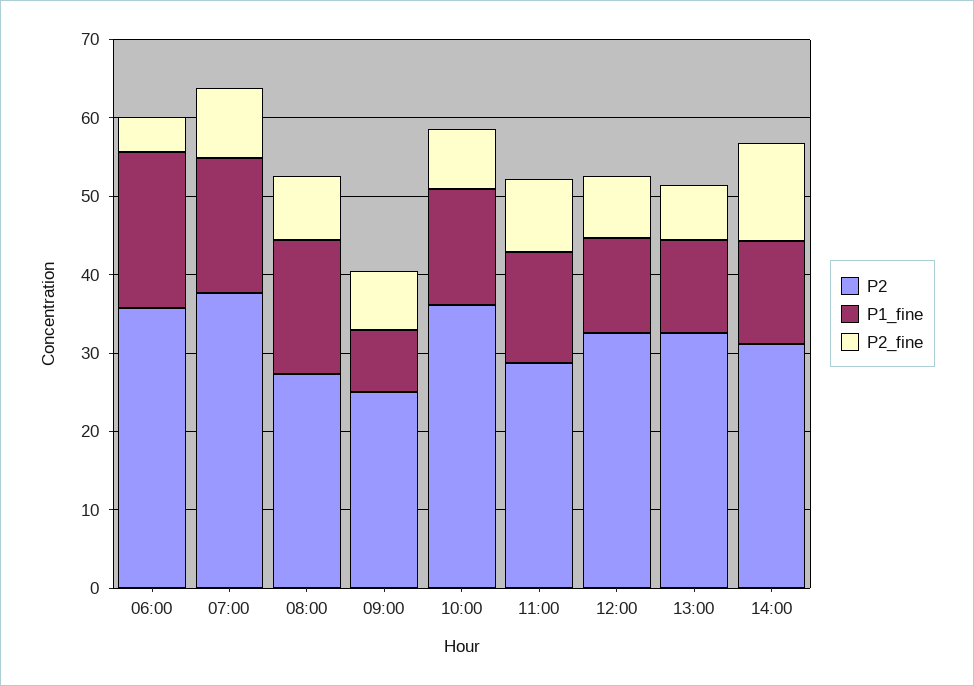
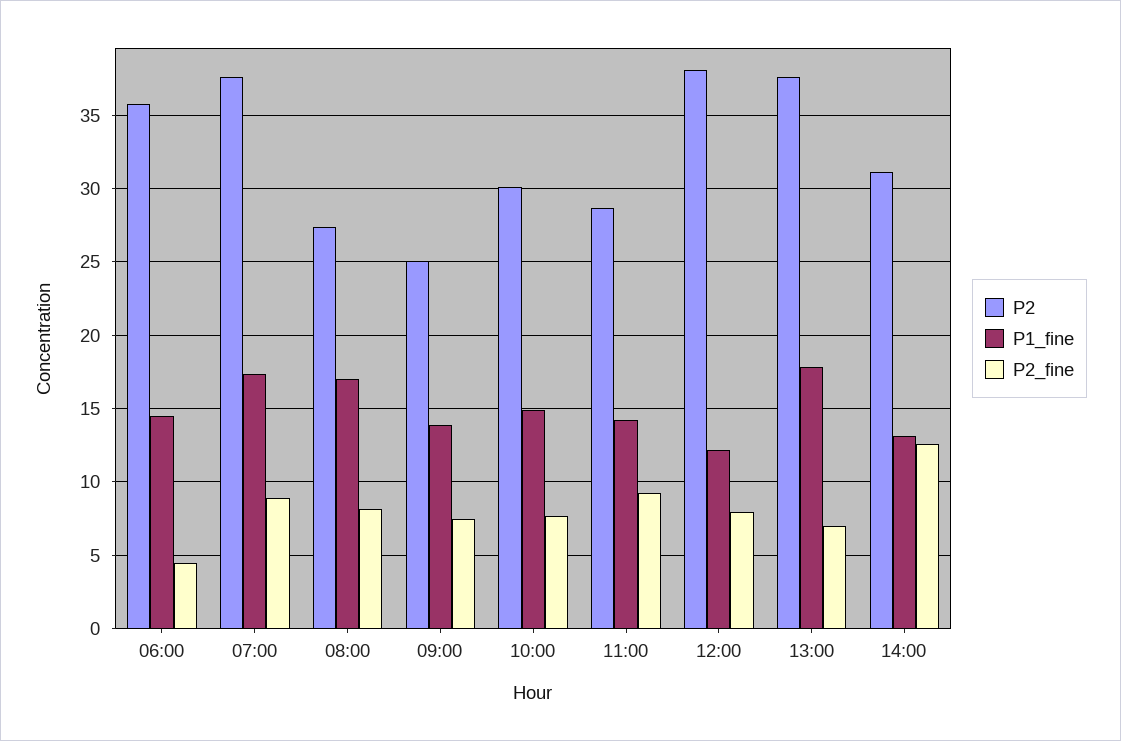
P1_fine, 06:00: 20 -> 14.5
P1_fine, 09:00: 8 -> 14
P2, 10:00: 36 -> 30
P2, 12:00: 32 -> 38
P2, 13:00: 32 -> 37.5
P1_fine, 13:00: 12 -> 18

